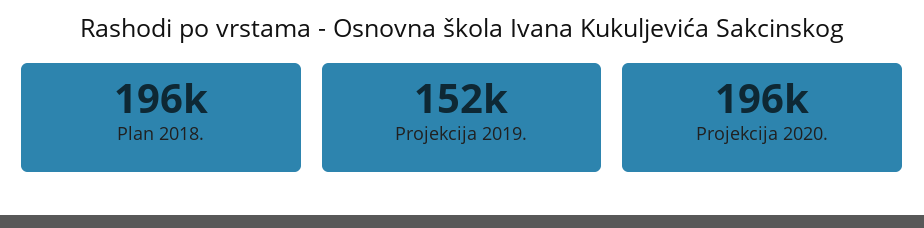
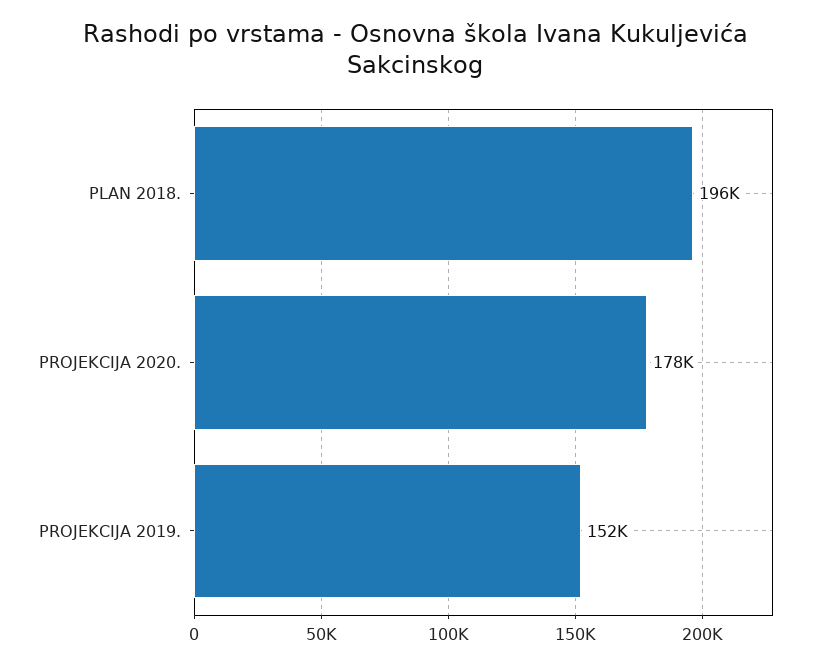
Projekcija 2020.: 196000 -> 178000

